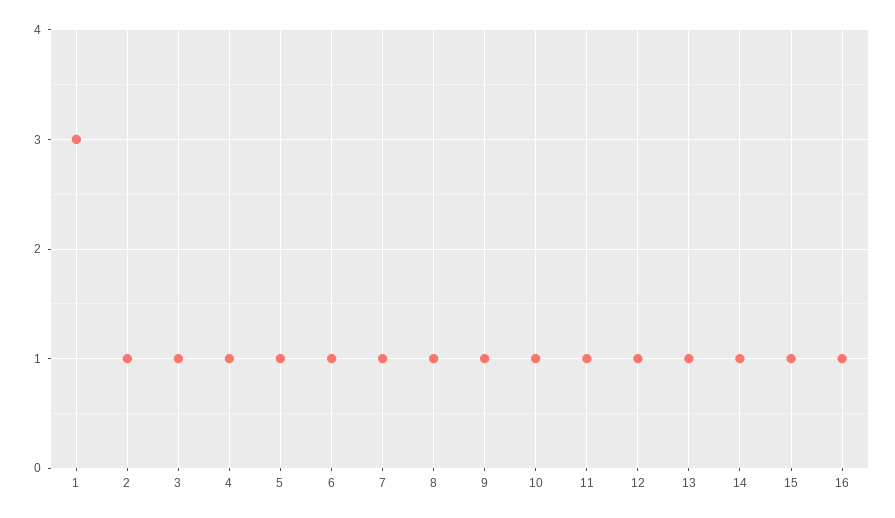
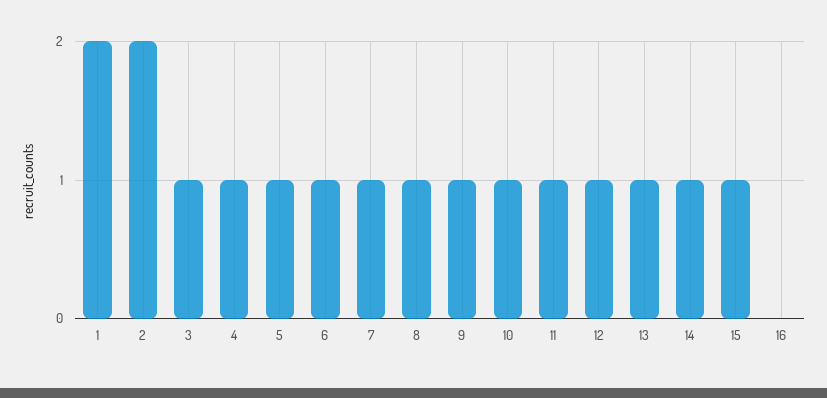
1: 3 -> 2
2: 1 -> 2
16: 1 -> 0

